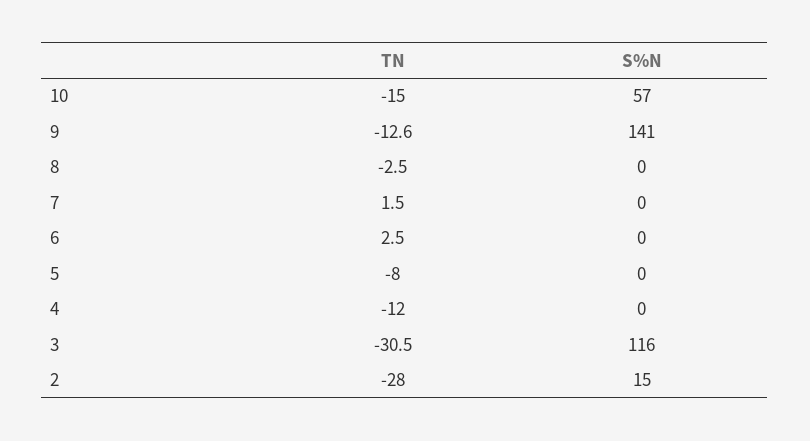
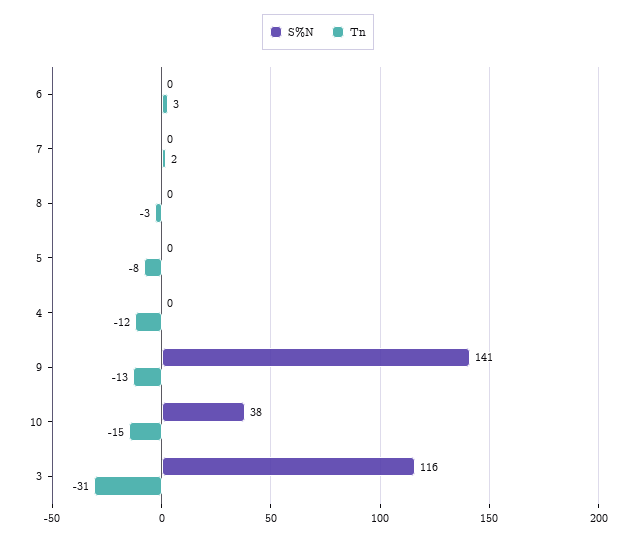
S%N, 10: 57 -> 38
TN, 2: -28 -> none
S%N, 2: 15 -> none

